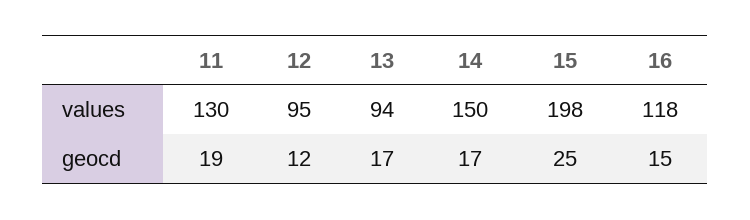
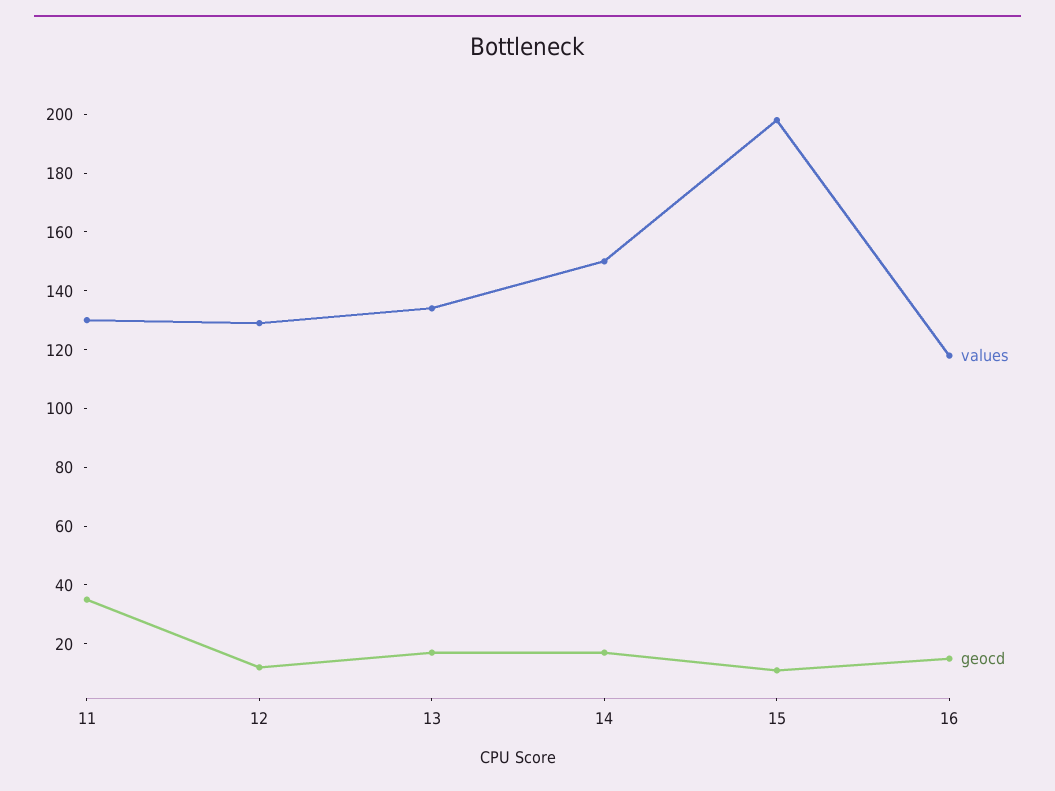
values, 12: 95 -> 130
values, 13: 94 -> 135
geocd, 11: 19 -> 35
geocd, 15: 25 -> 10

